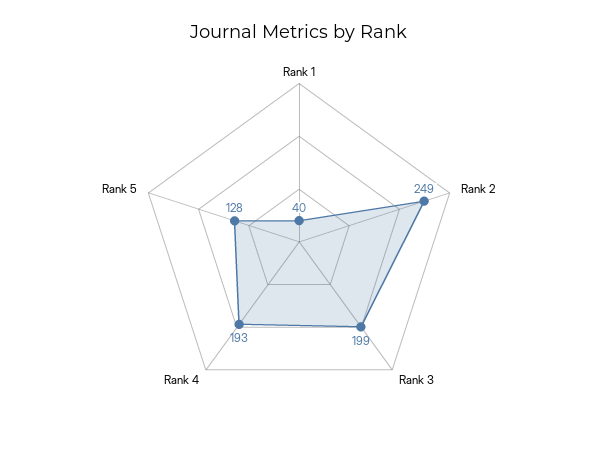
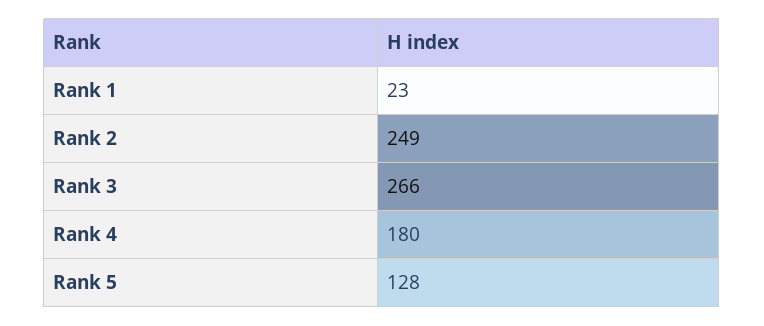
Rank 1: 40 -> 23
Rank 3: 199 -> 266
Rank 4: 193 -> 180

